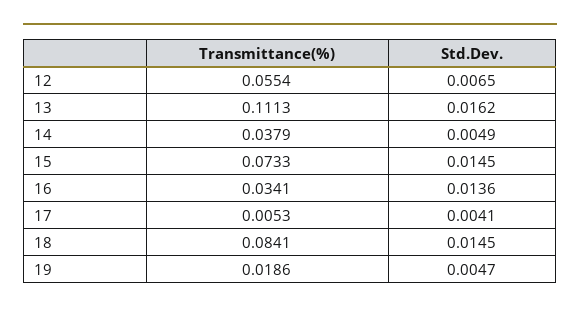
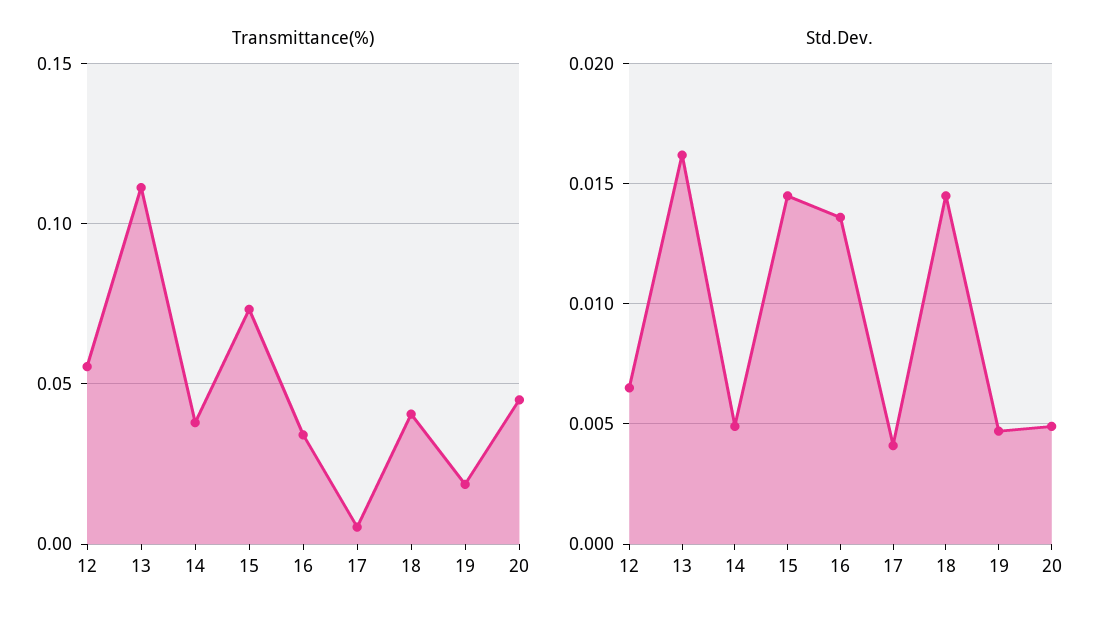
Transmittance(%), 18: 0.0841 -> 0.04
Transmittance(%), 20: none -> 0.045
Std.Dev., 20: none -> 0.005

